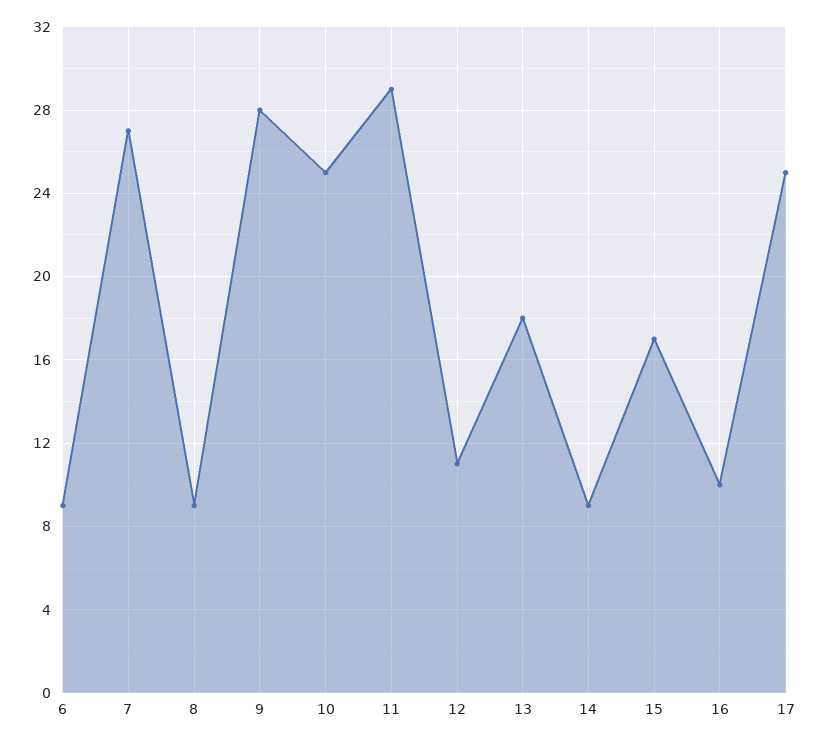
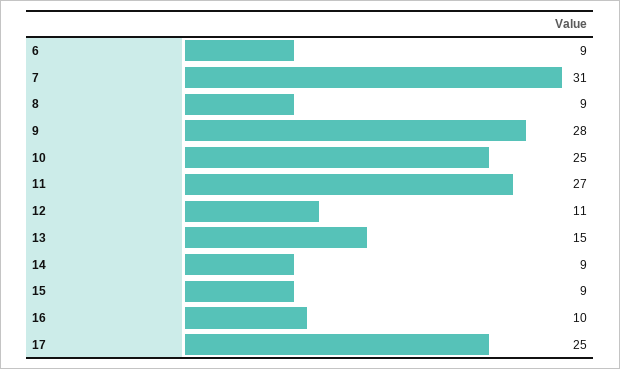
7: 27 -> 31
11: 29 -> 27
13: 18 -> 15
15: 17 -> 9

